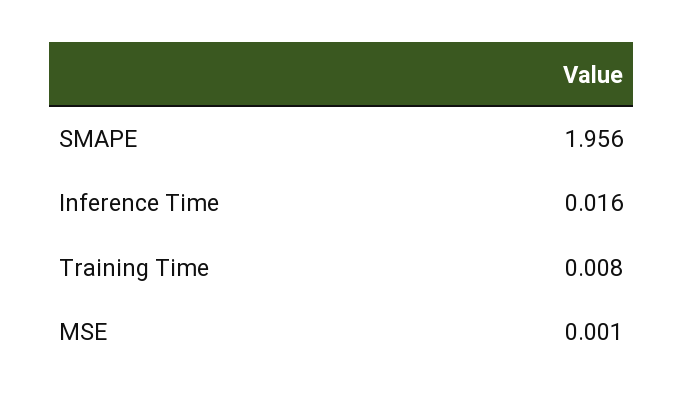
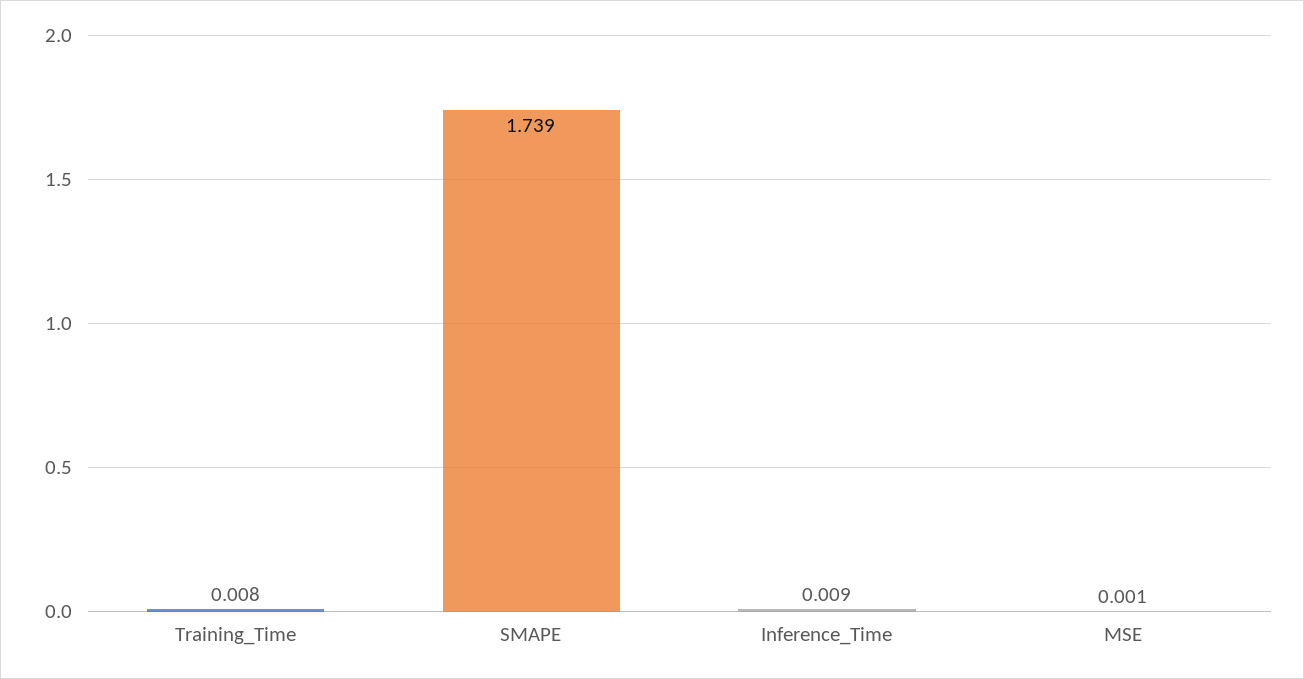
SMAPE: 1.956 -> 1.739
Inference Time: 0.016 -> 0.009

